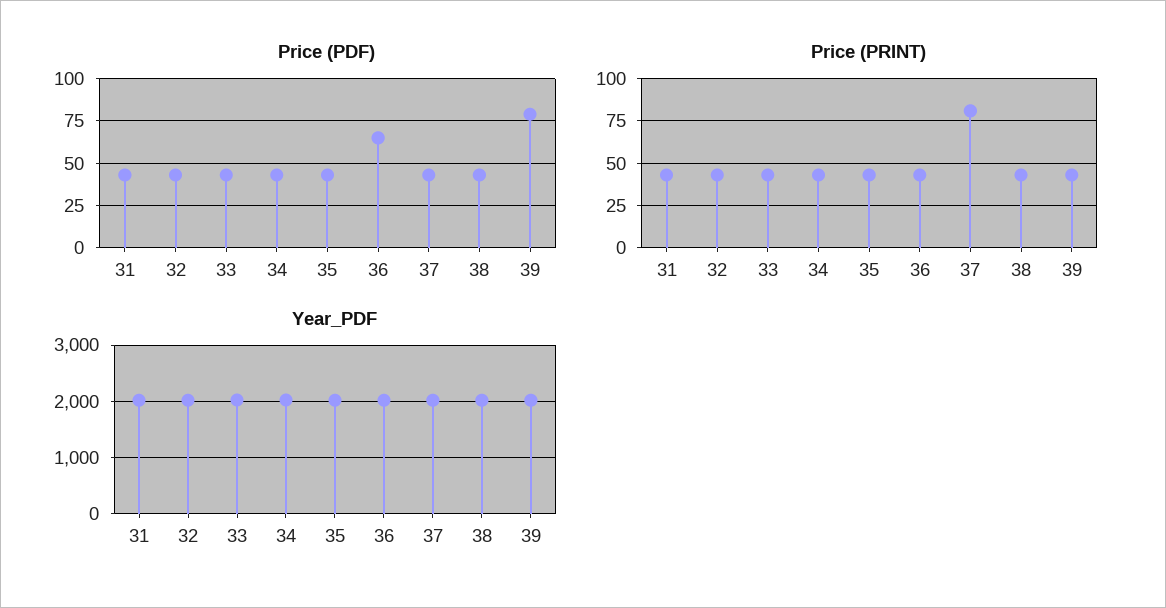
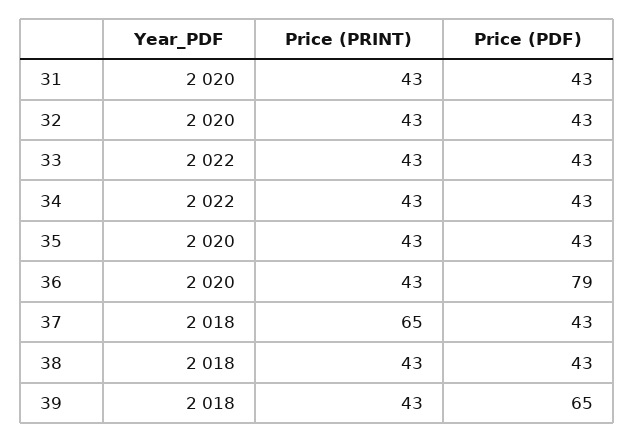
Price (PDF), 36: 65 -> 79
Price (PDF), 39: 80 -> 65
Price (PRINT), 37: 80 -> 65

